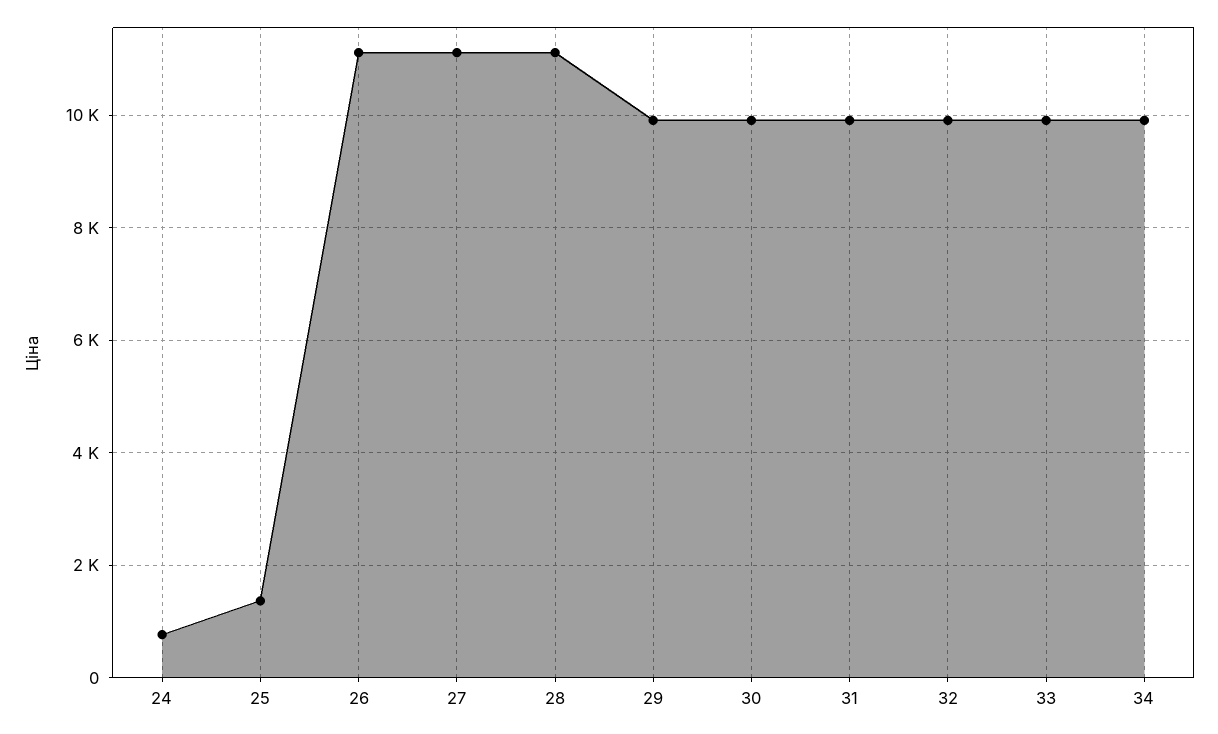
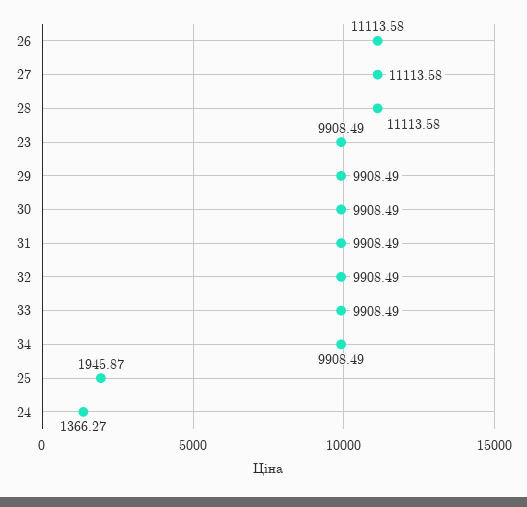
24: 800 -> 1366.27
25: 1400 -> 1945.87
23: none -> 9908.49

